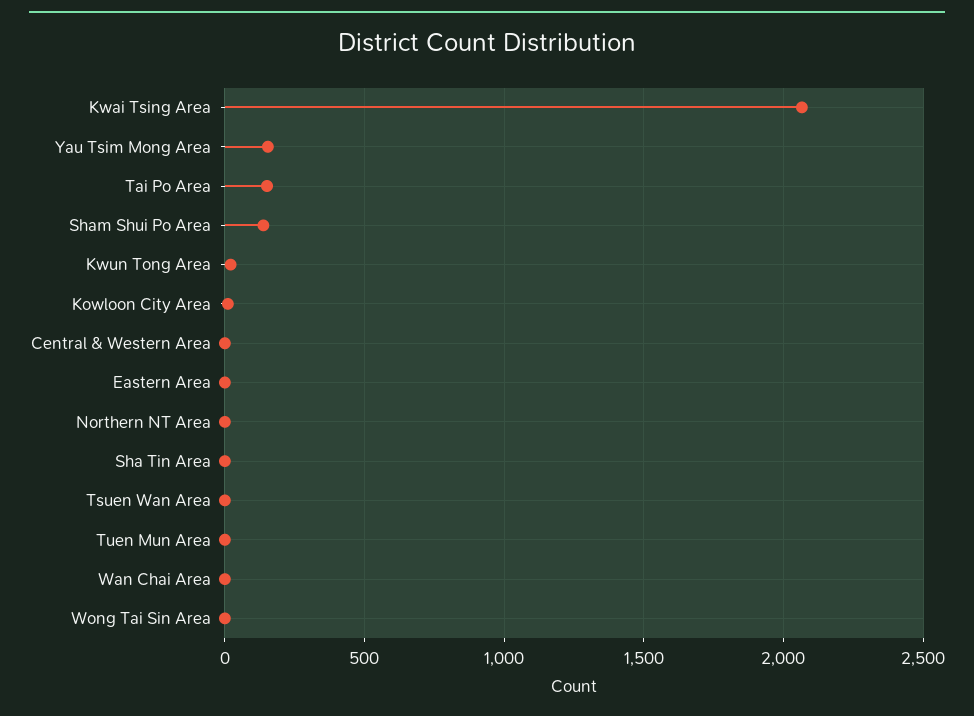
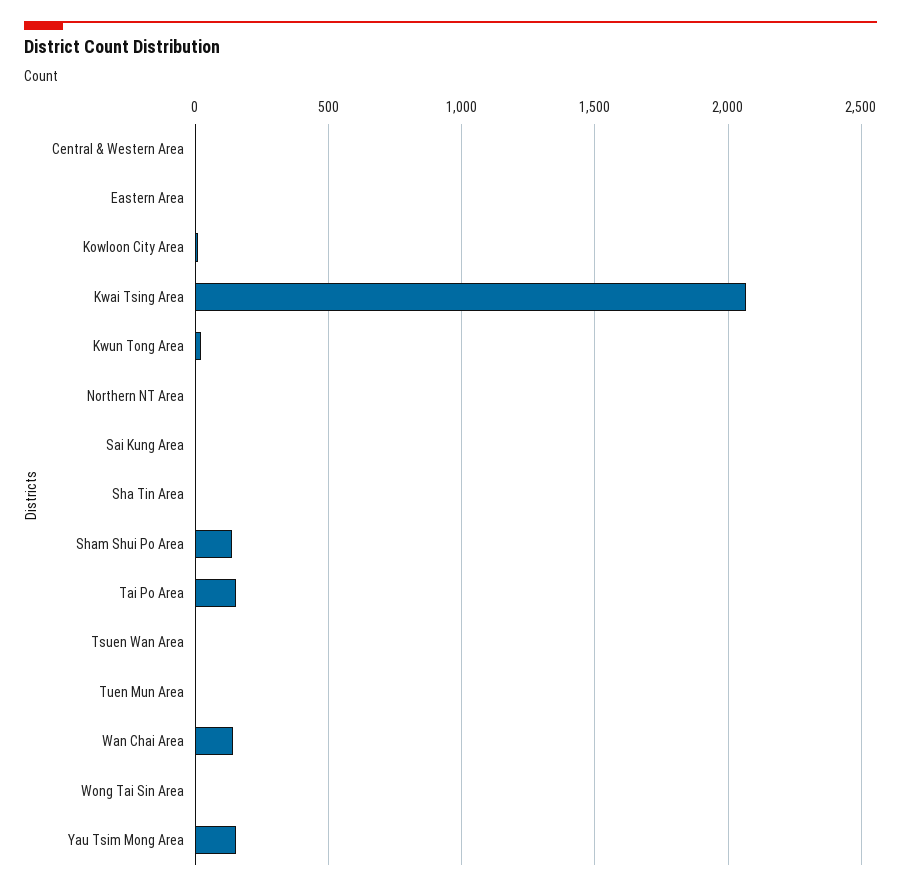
Wan Chai Area: 0 -> 150
Sai Kung Area: none -> 0

